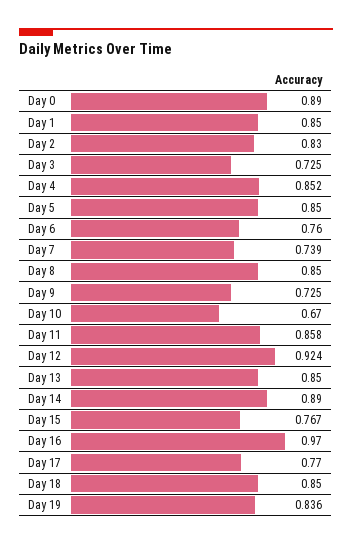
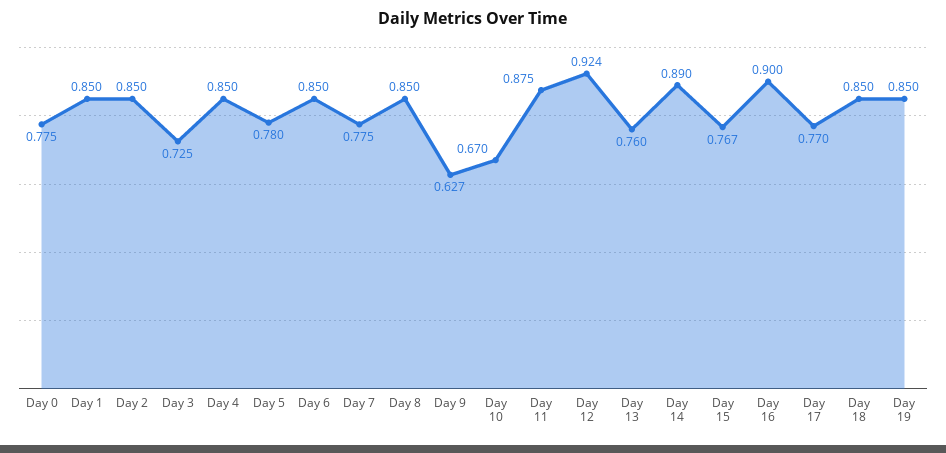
Day 0: 0.89 -> 0.775
Day 2: 0.83 -> 0.85
Day 4: 0.852 -> 0.85
Day 5: 0.85 -> 0.78
Day 6: 0.76 -> 0.85
Day 7: 0.739 -> 0.775
Day 9: 0.725 -> 0.627
Day 11: 0.858 -> 0.875
Day 13: 0.85 -> 0.76
Day 16: 0.97 -> 0.9
Day 19: 0.836 -> 0.85

